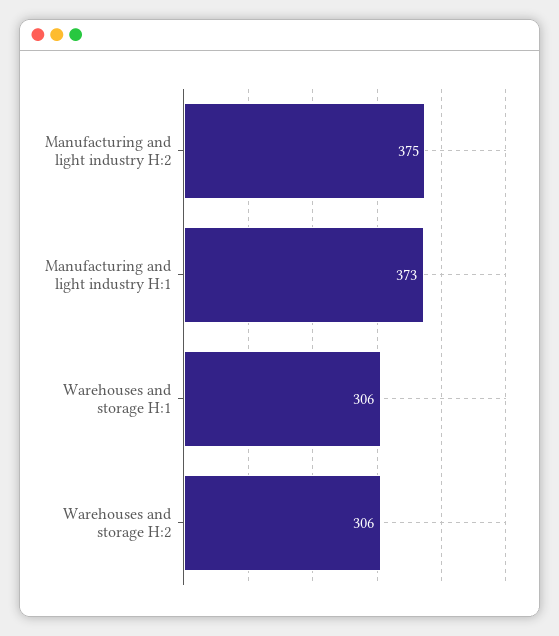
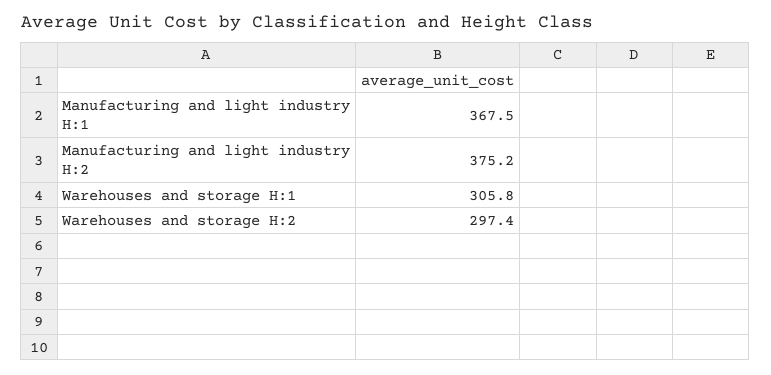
Manufacturing and light industry H:1: 373 -> 367.5
Warehouses and storage H:2: 306 -> 297.4

